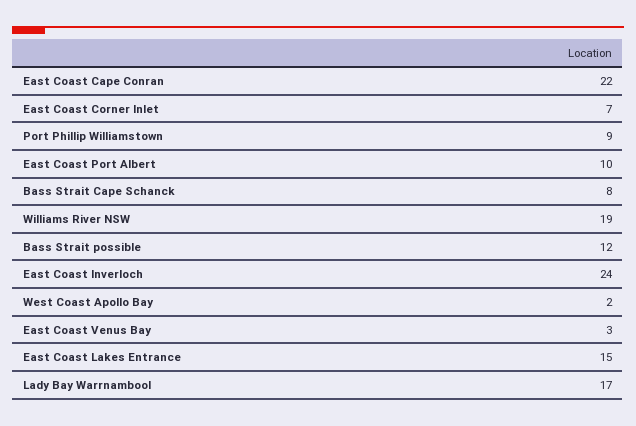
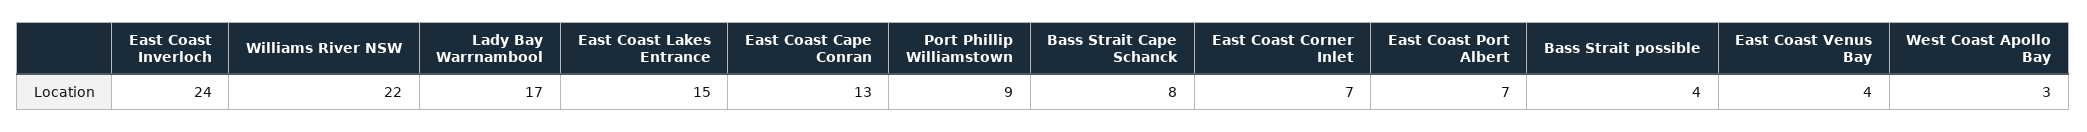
East Coast Cape Conran: 22 -> 13
East Coast Port Albert: 10 -> 7
Williams River NSW: 19 -> 22
Bass Strait possible: 12 -> 4
West Coast Apollo Bay: 2 -> 3
East Coast Venus Bay: 3 -> 4

